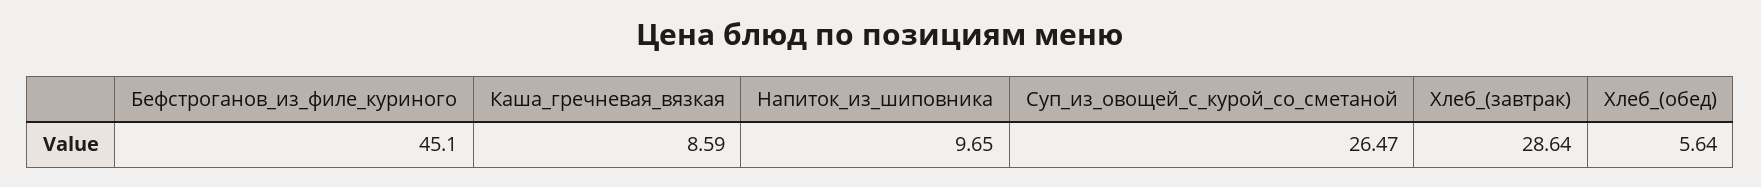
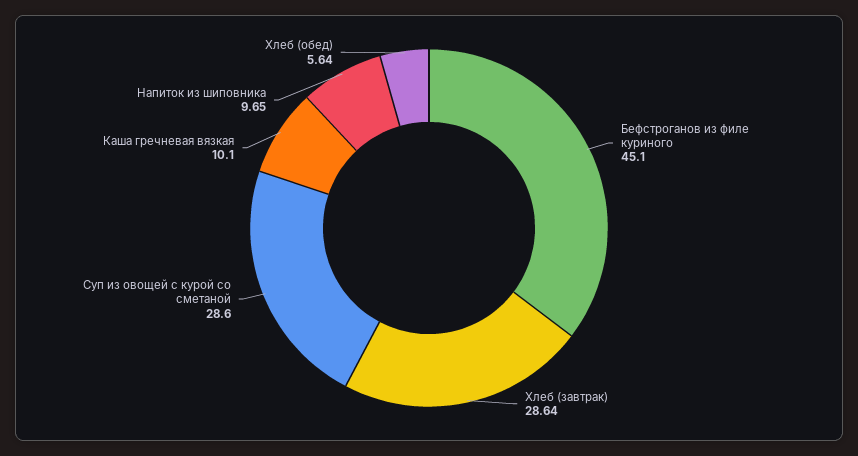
Каша_гречневая_вязкая: 8.59 -> 10.1
Суп_из_овощей_с_курой_со_сметаной: 26.47 -> 28.6

